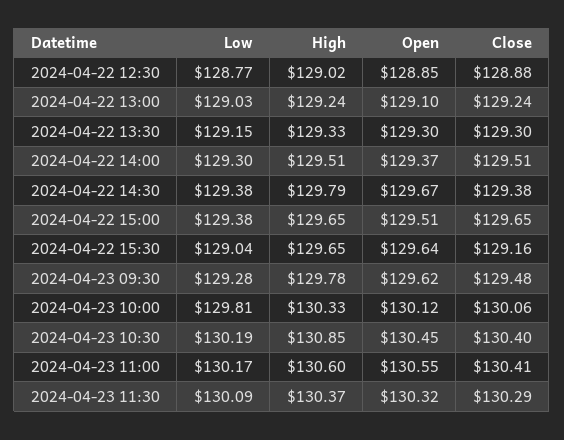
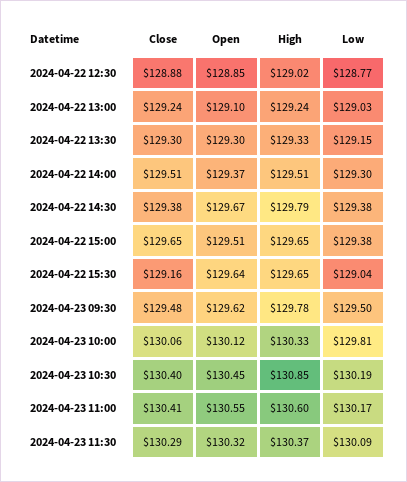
Low, 2024-04-23 09:30: 129.28 -> 129.5

